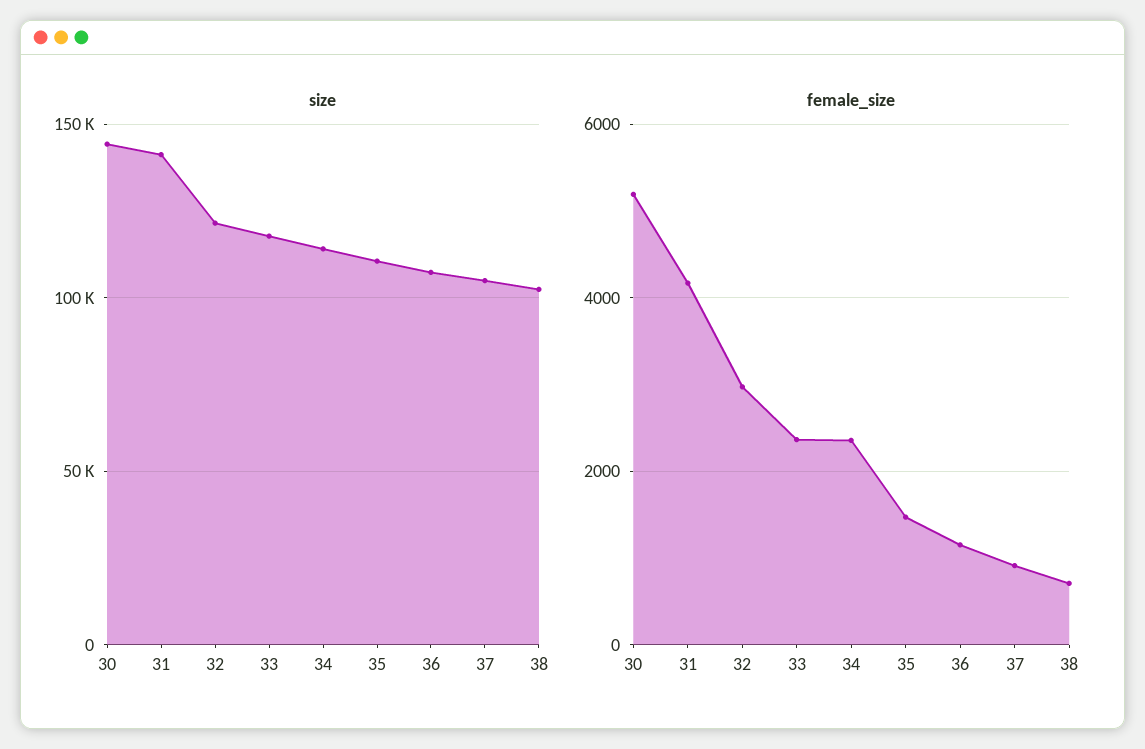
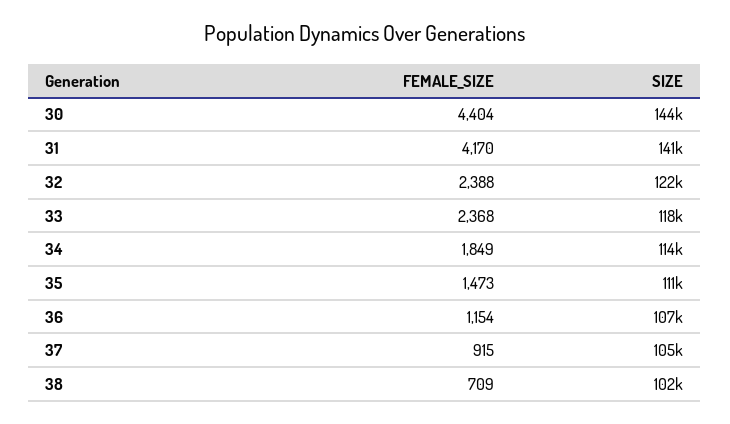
female_size, 30: 5200 -> 4404
female_size, 32: 3000 -> 2388
female_size, 34: 2400 -> 1849

